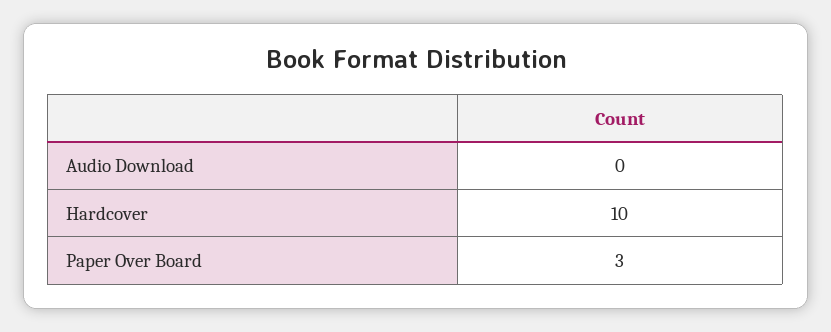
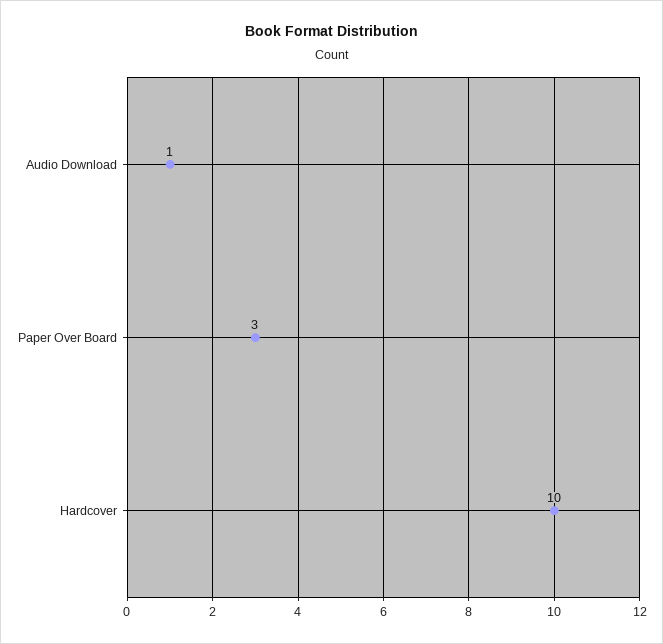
Audio Download: 0 -> 1

